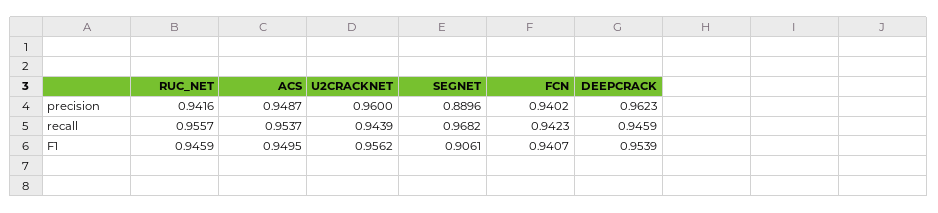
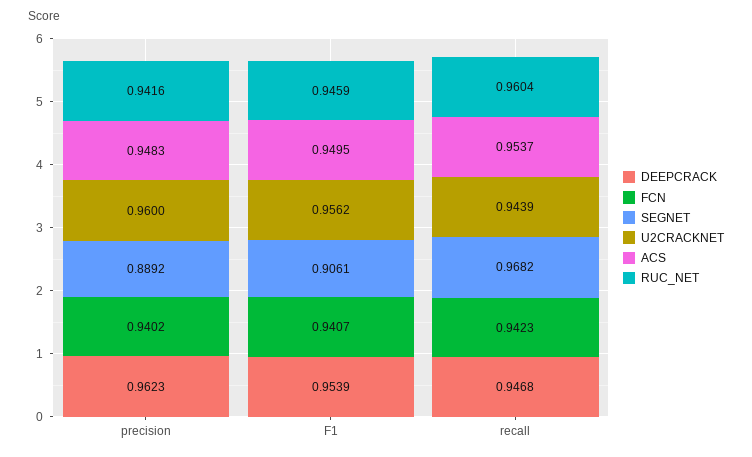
ACS, precision: 0.9487 -> 0.9483
SEGNET, precision: 0.8896 -> 0.8892
RUC_NET, recall: 0.9557 -> 0.9604
DEEPCRACK, recall: 0.9459 -> 0.9468

